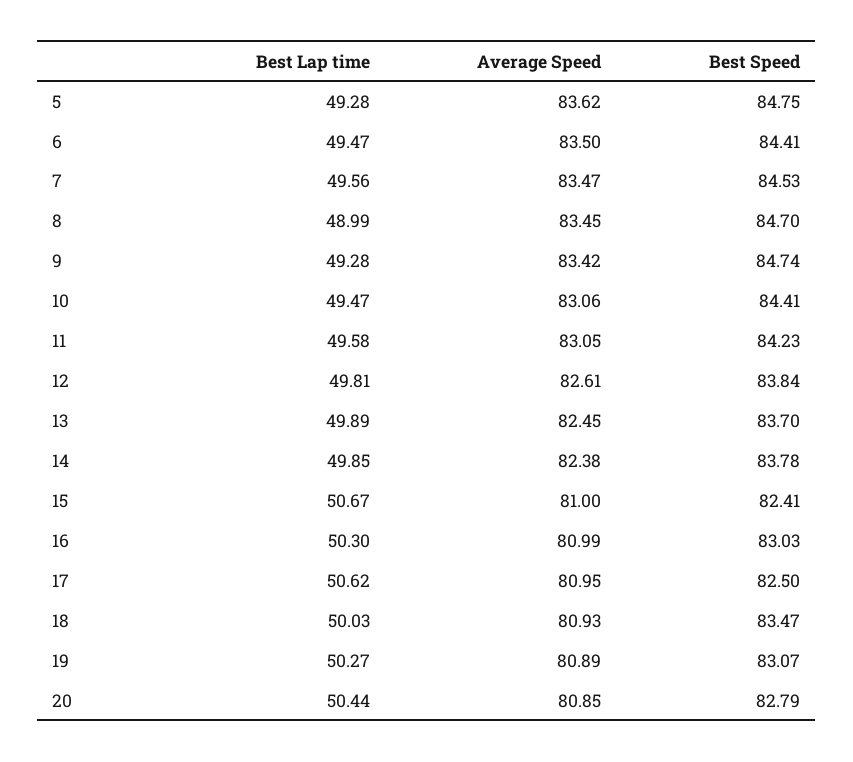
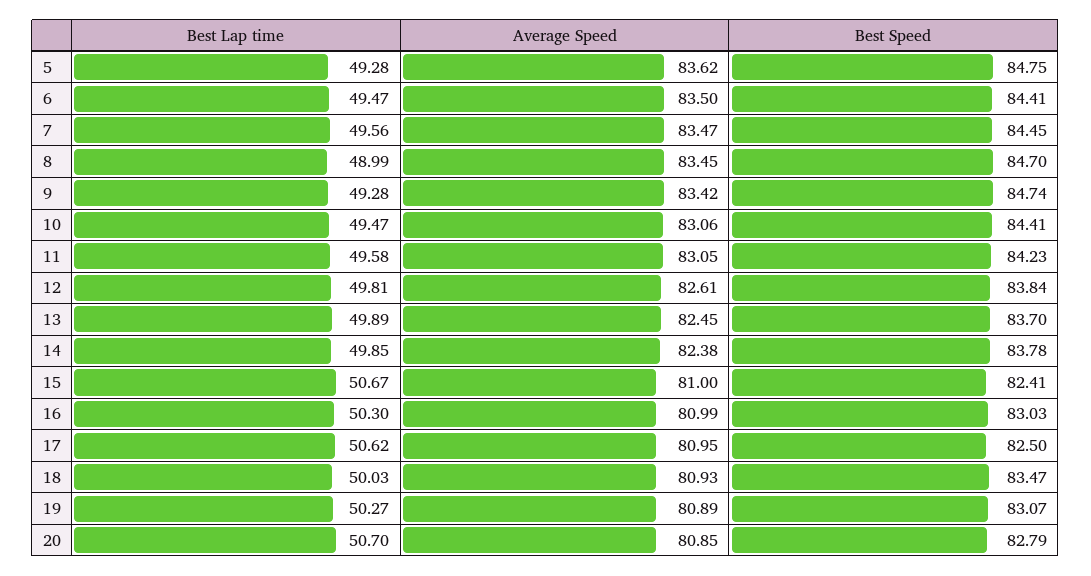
Best Speed, 7: 84.53 -> 84.45
Best Lap time, 20: 50.44 -> 50.7

